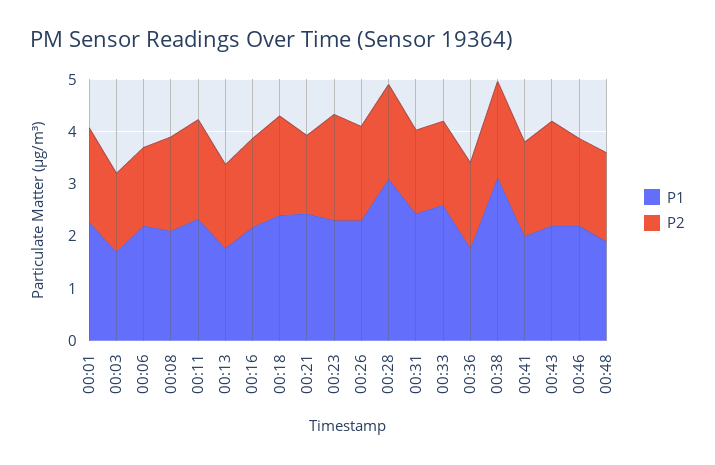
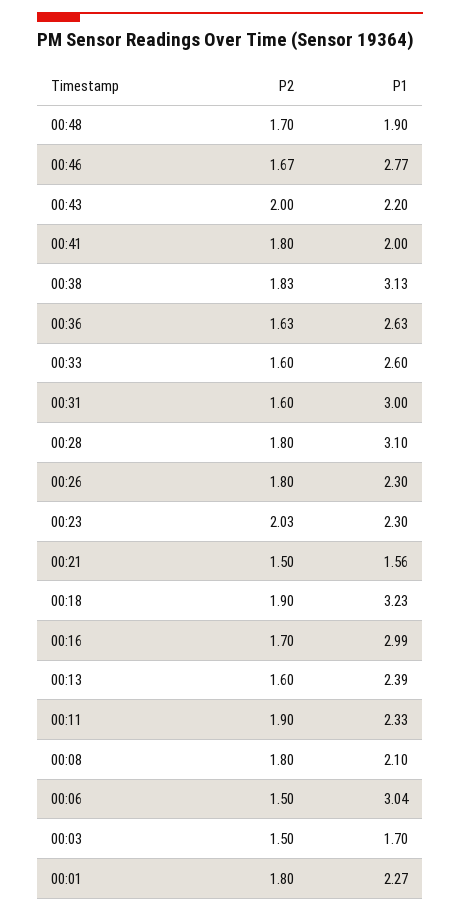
P1, 00:06: 2.2 -> 3.04
P1, 00:13: 1.8 -> 2.39
P1, 00:16: 2.2 -> 2.99
P1, 00:18: 2.4 -> 3.23
P1, 00:21: 2.4 -> 1.56
P1, 00:31: 2.4 -> 3
P1, 00:36: 1.8 -> 2.63
P1, 00:46: 2.2 -> 2.77

